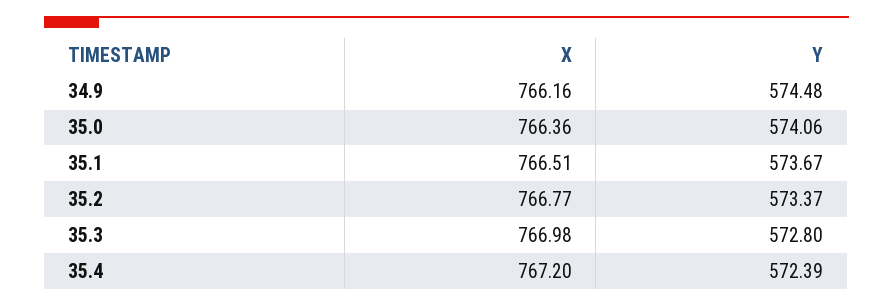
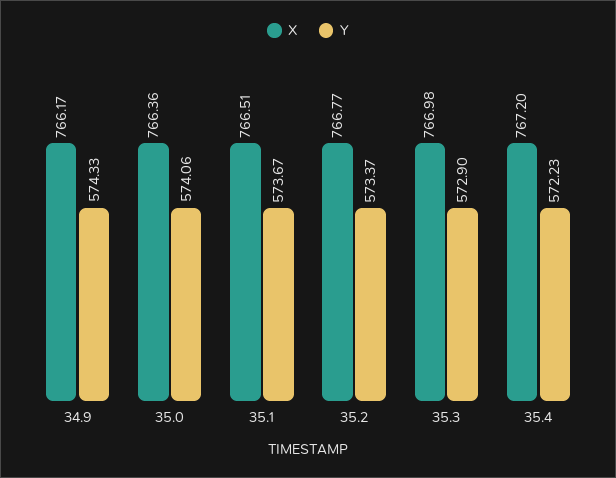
X, 34.9: 766.16 -> 766.17
Y, 34.9: 574.48 -> 574.33
Y, 35.3: 572.8 -> 572.9
Y, 35.4: 572.39 -> 572.23

